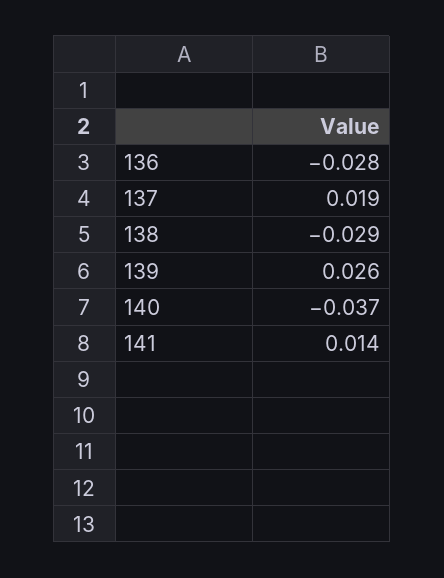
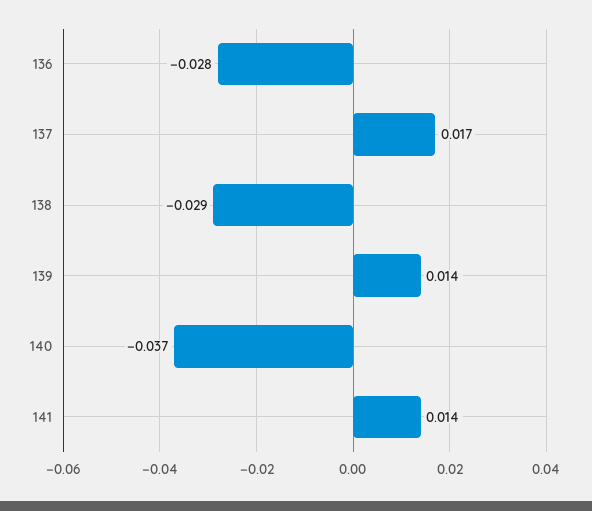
137: 0.019 -> 0.017
139: 0.026 -> 0.014

